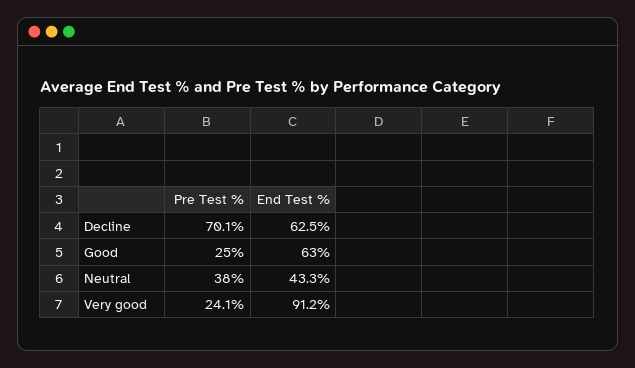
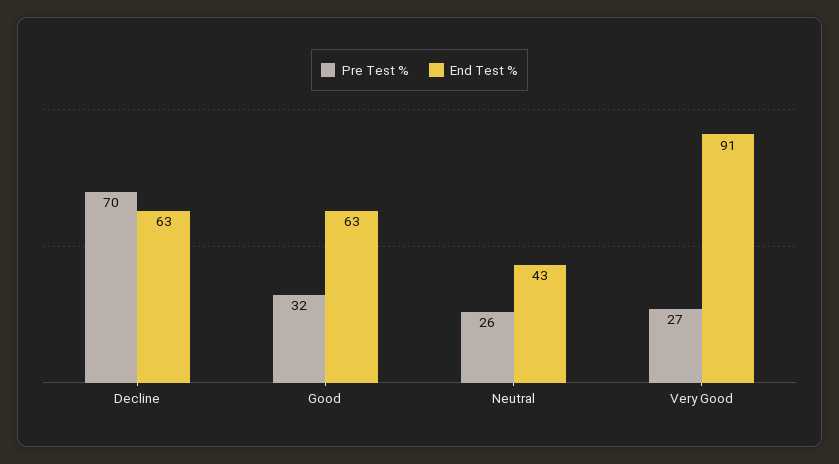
Pre Test %, Good: 25 -> 32
Pre Test %, Neutral: 38 -> 26
Pre Test %, Very good: 24.1 -> 27

